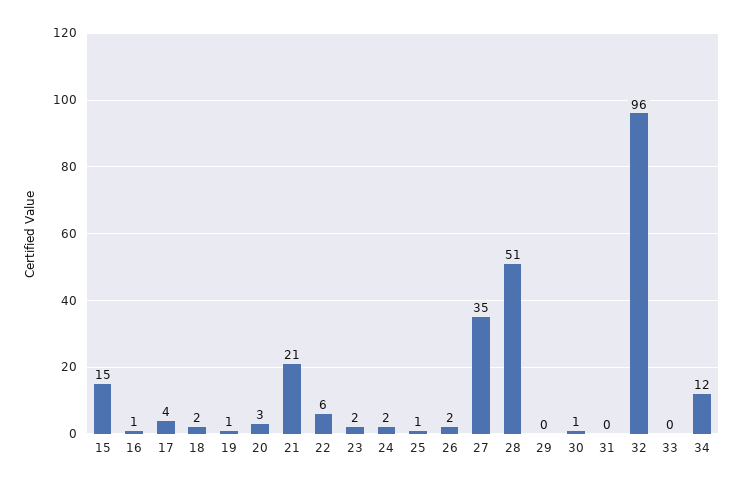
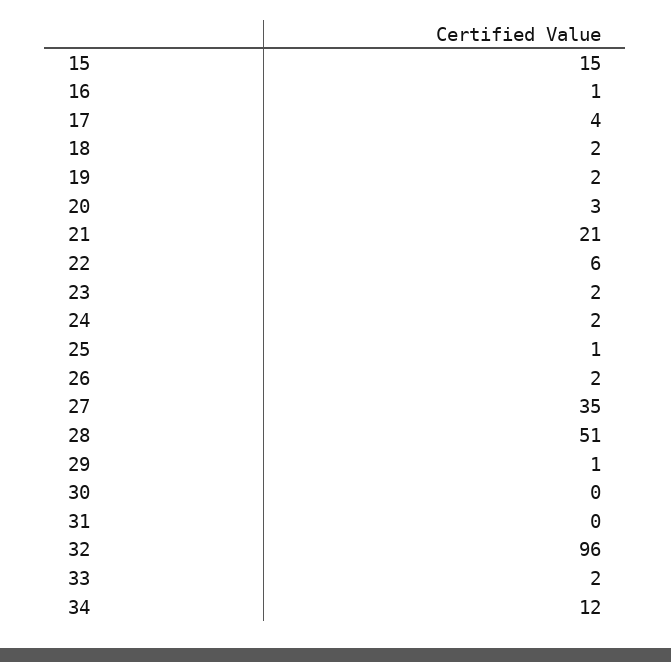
19: 1 -> 2
29: 0 -> 1
30: 1 -> 0
33: 0 -> 2

